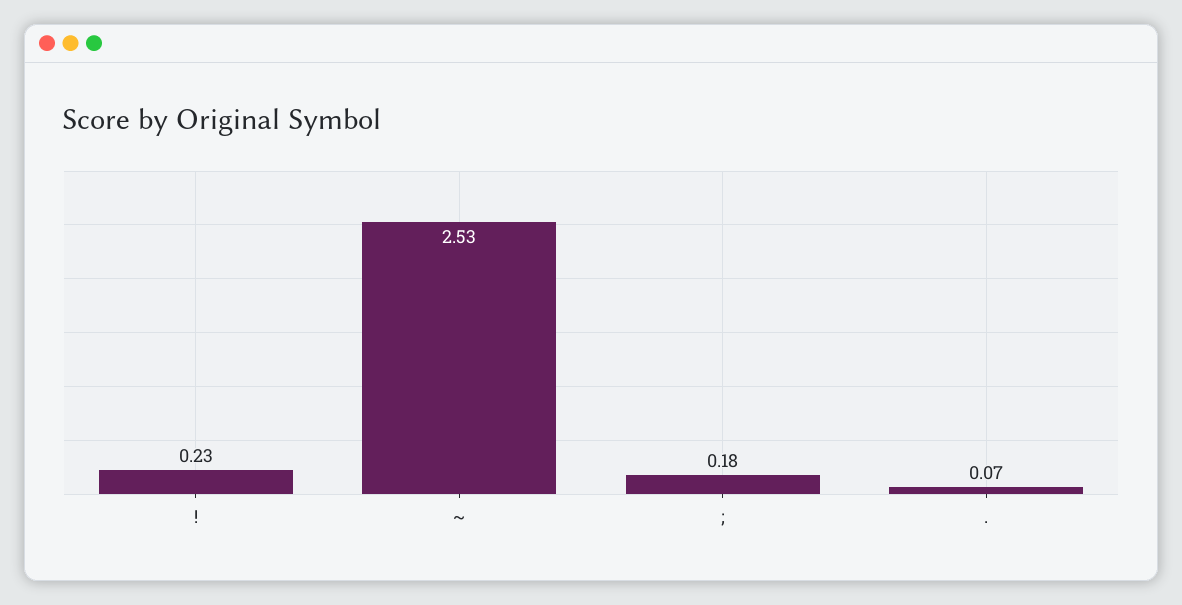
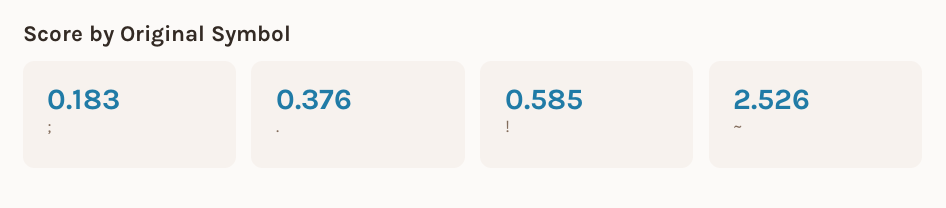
!: 0.23 -> 0.585
.: 0.07 -> 0.376

